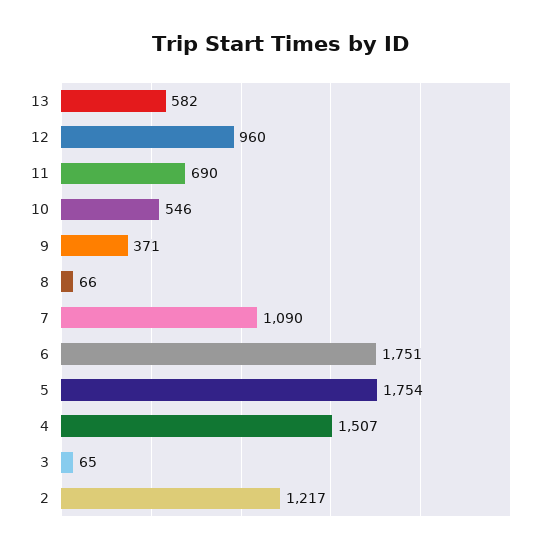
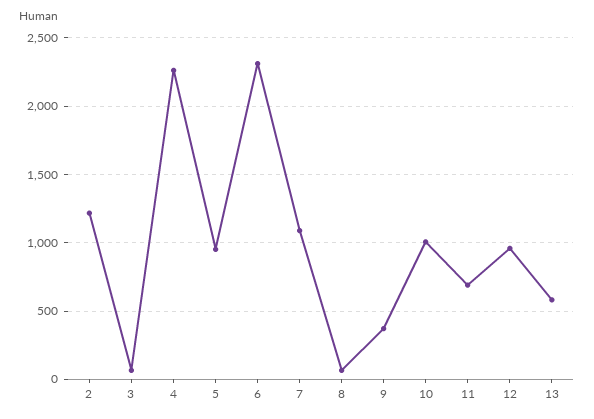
10: 546 -> 1000
6: 1751 -> 2300
5: 1754 -> 950
4: 1507 -> 2250

